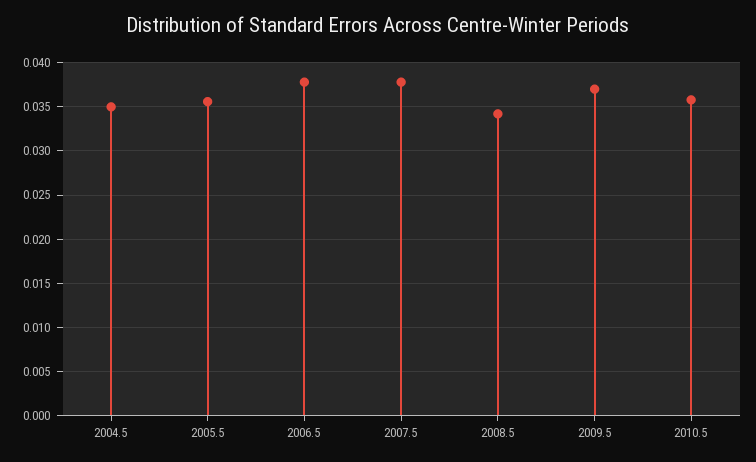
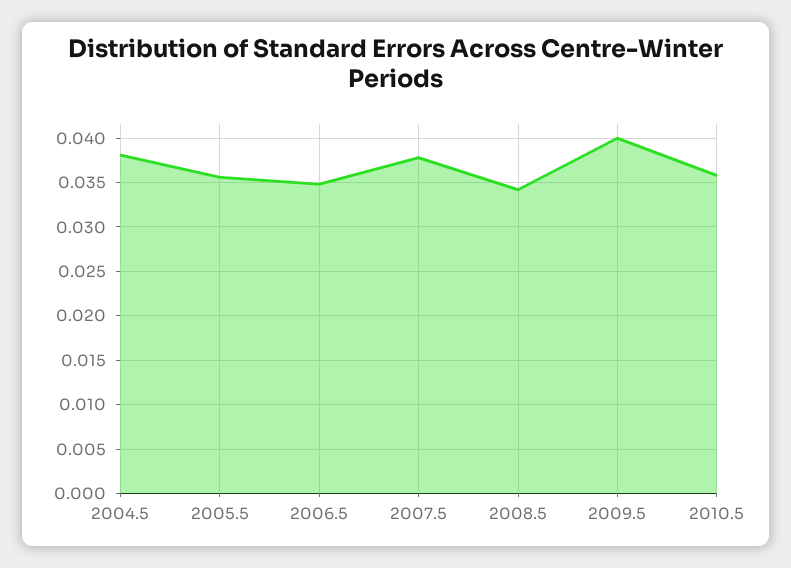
2004.5: 0.035 -> 0.038
2006.5: 0.038 -> 0.035
2009.5: 0.037 -> 0.04

